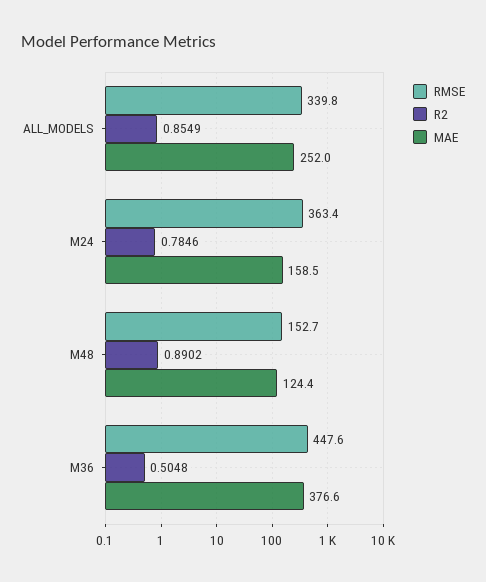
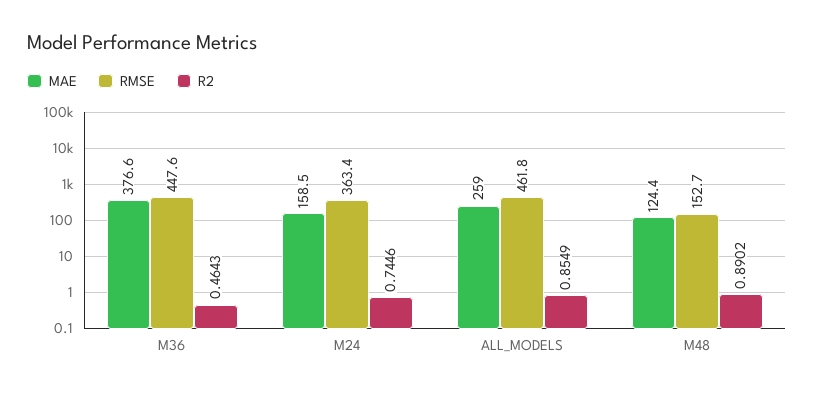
RMSE, ALL_MODELS: 339.8 -> 461.8
MAE, ALL_MODELS: 252 -> 259
R2, M24: 0.7846 -> 0.7446
R2, M36: 0.5048 -> 0.4643

